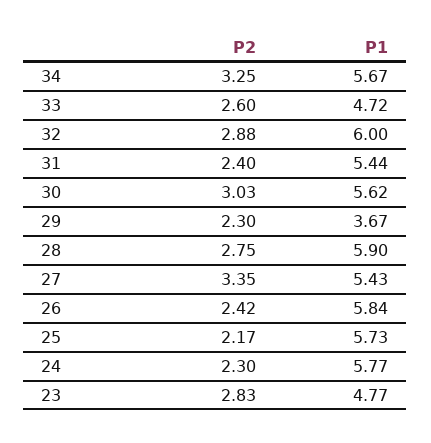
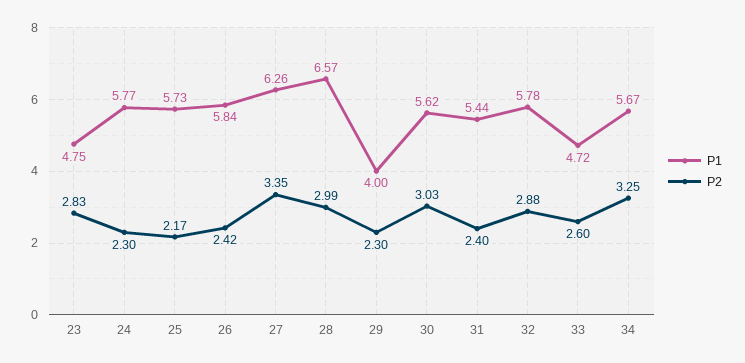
P1, 32: 6 -> 5.78
P1, 29: 3.67 -> 4
P2, 28: 2.75 -> 2.99
P1, 28: 5.9 -> 6.57
P1, 27: 5.43 -> 6.26
P1, 23: 4.77 -> 4.75

